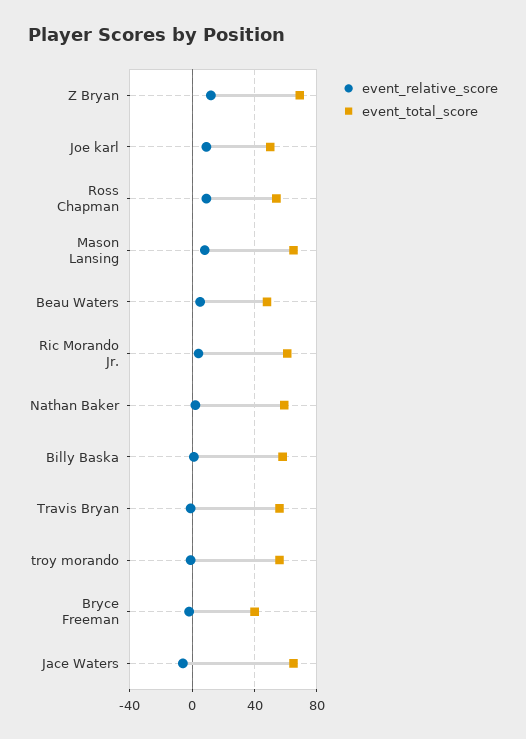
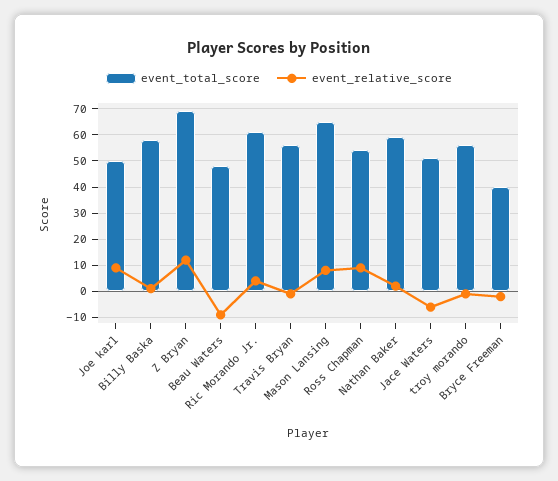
event_relative_score, Beau Waters: 5 -> -10
event_total_score, Jace Waters: 65 -> 50

